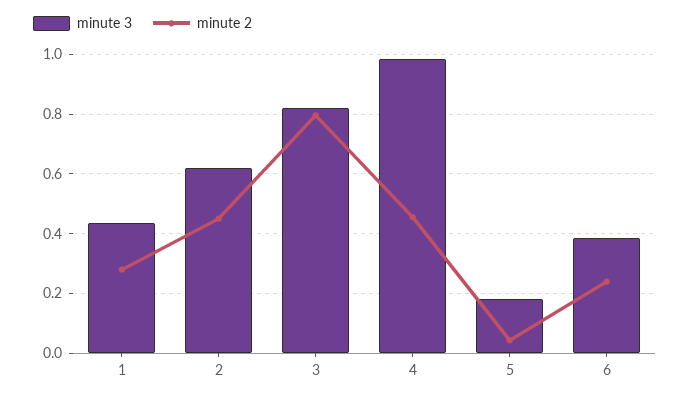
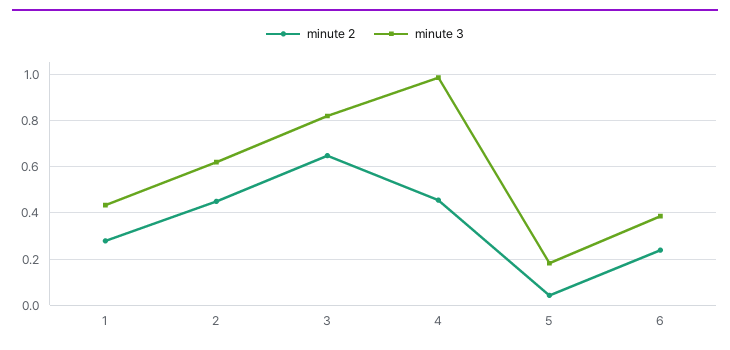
minute 2, 3: 0.8 -> 0.65

